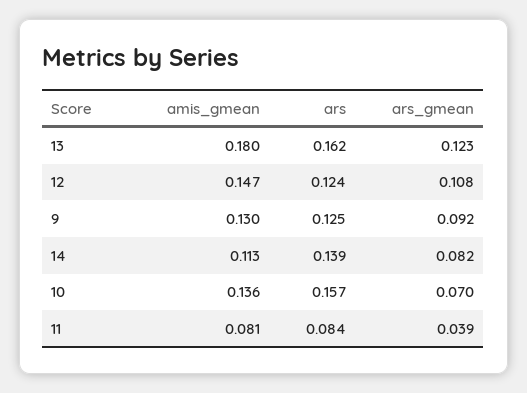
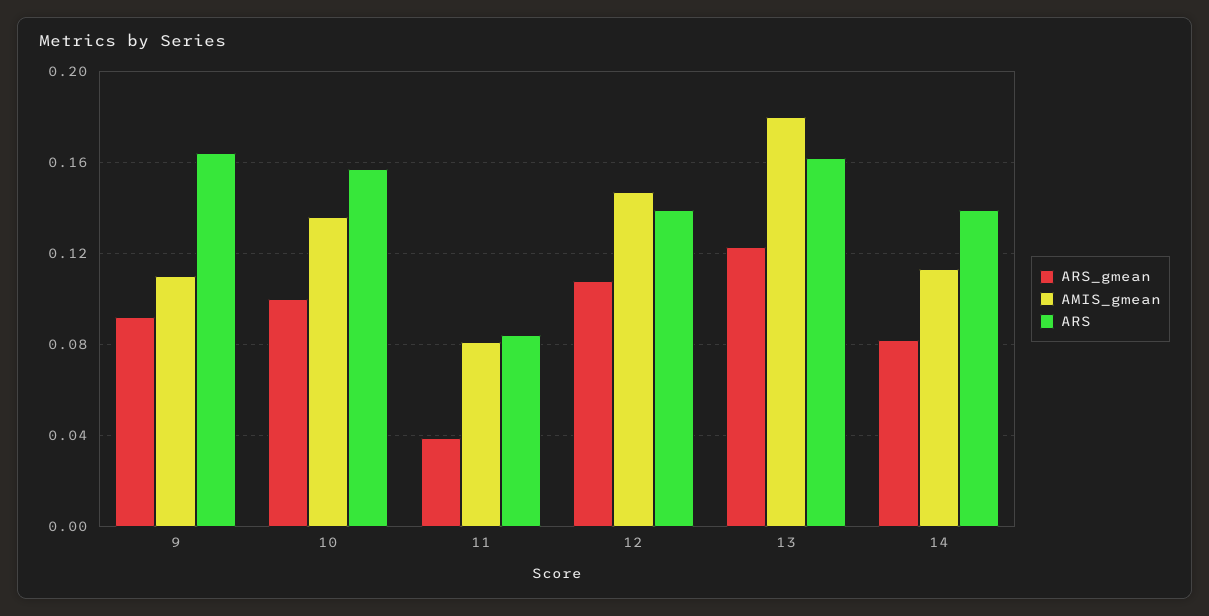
ars, 12: 0.124 -> 0.14
amis_gmean, 9: 0.13 -> 0.11
ars, 9: 0.125 -> 0.165
ars_gmean, 10: 0.07 -> 0.1

